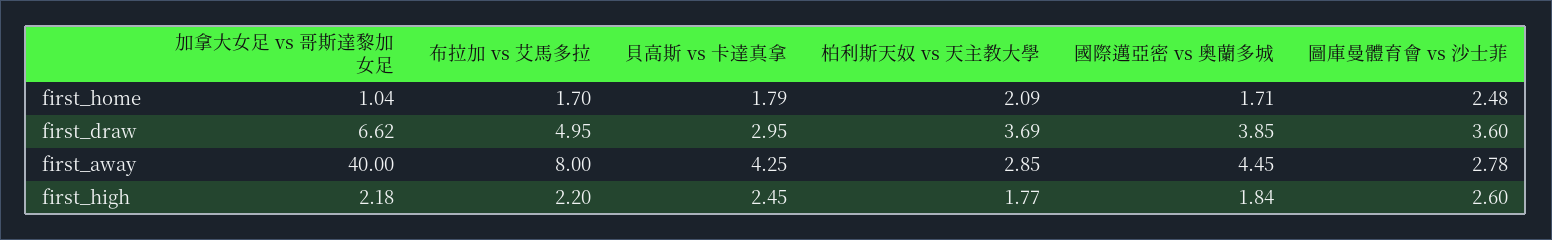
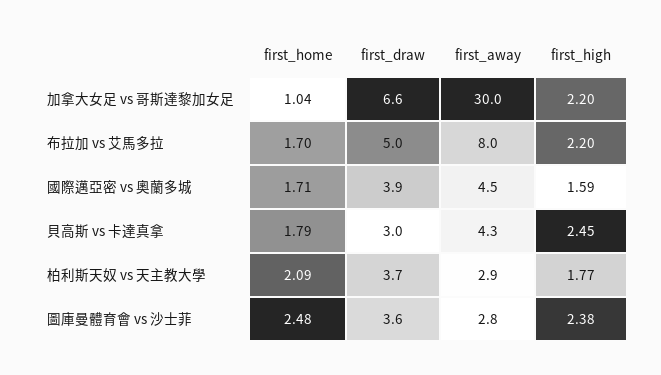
加拿大女足 vs 哥斯達黎加女足, first_away: 40 -> 30
加拿大女足 vs 哥斯達黎加女足, first_high: 2.18 -> 2.2
國際邁亞密 vs 奧蘭多城, first_high: 1.84 -> 1.59
圖庫曼體育會 vs 沙士菲, first_high: 2.6 -> 2.38

